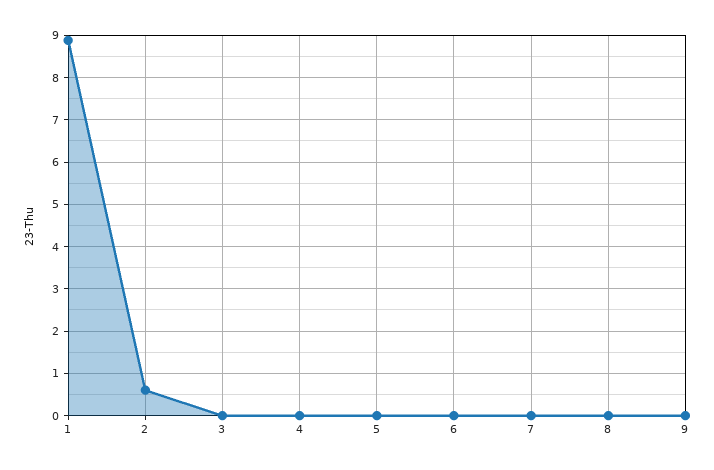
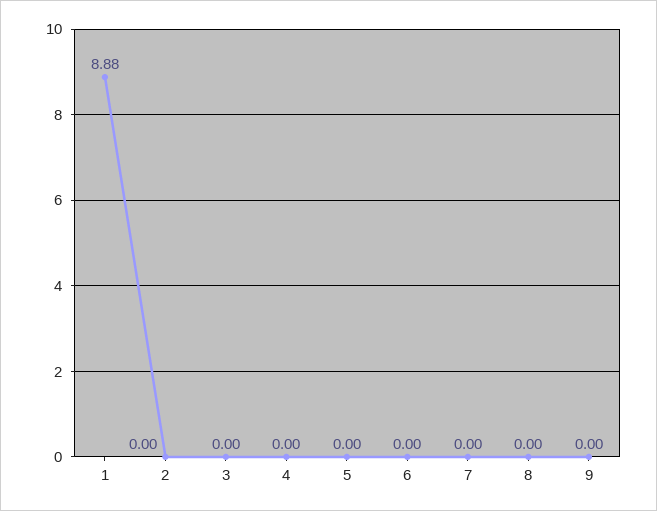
2: 0.6 -> 0

